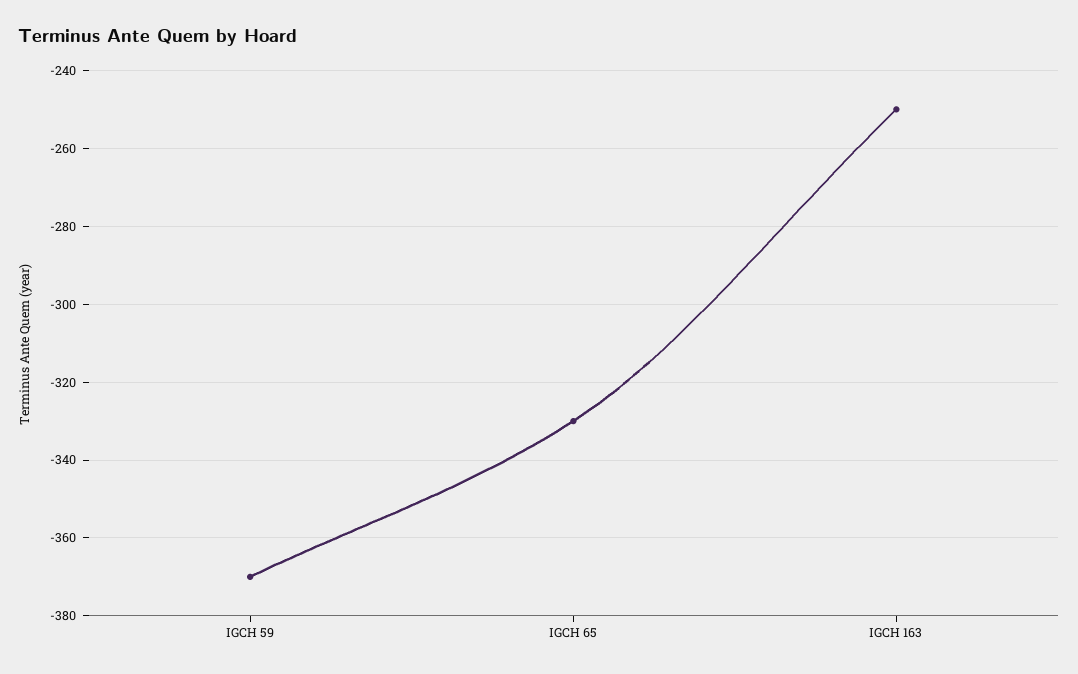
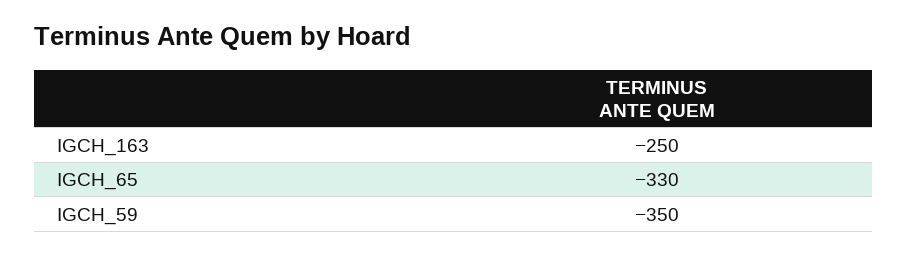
IGCH 59: -370 -> -350

